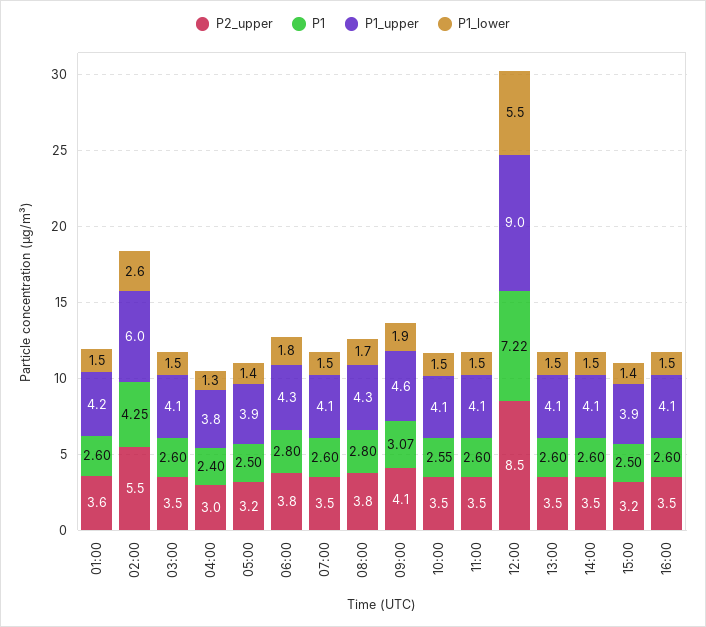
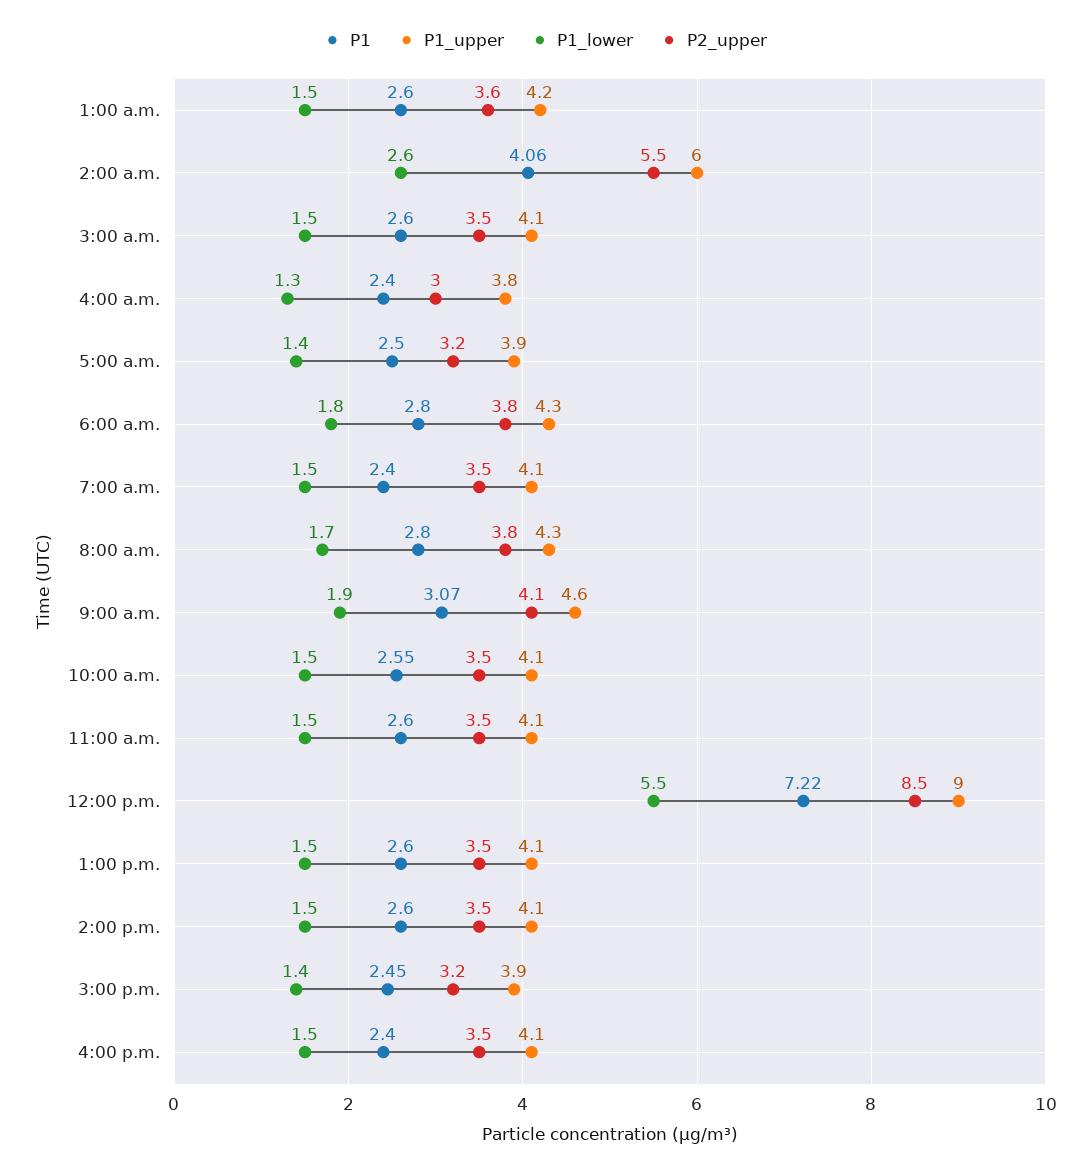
P1, 02:00: 4.25 -> 4.06
P1, 07:00: 2.6 -> 2.4
P1, 15:00: 2.5 -> 2.45
P1, 16:00: 2.6 -> 2.4

